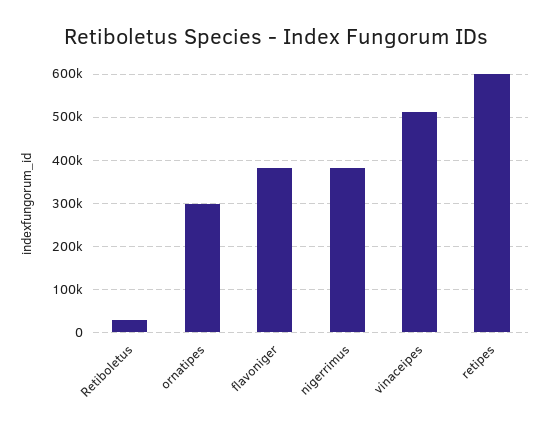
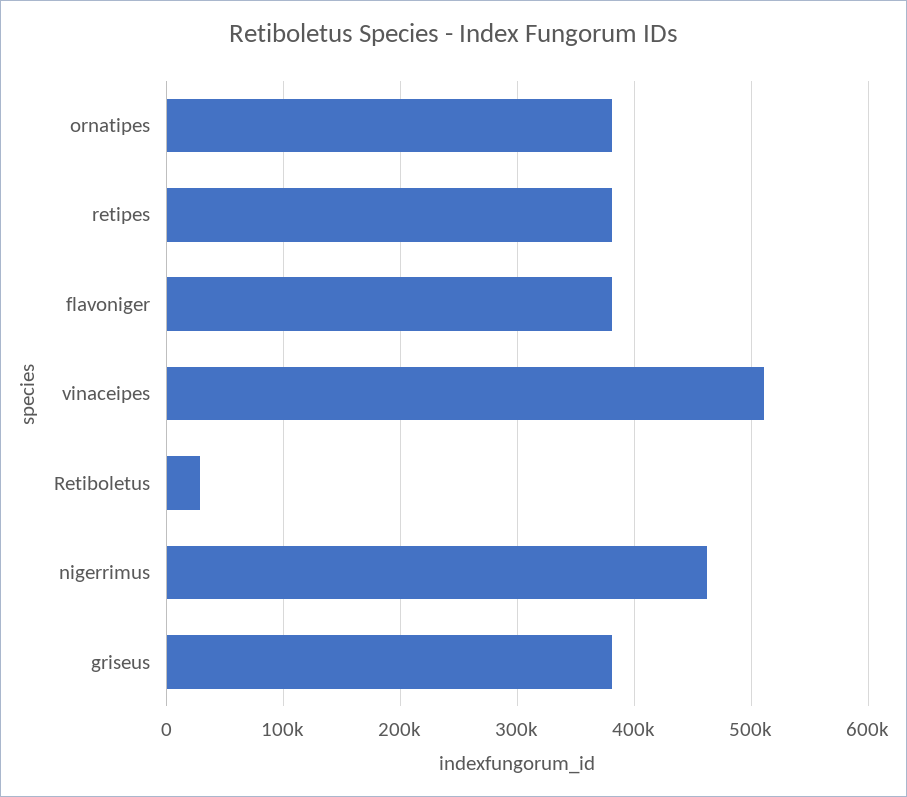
ornatipes: 300000 -> 380000
nigerrimus: 380000 -> 460000
retipes: 600000 -> 380000
griseus: none -> 380000

